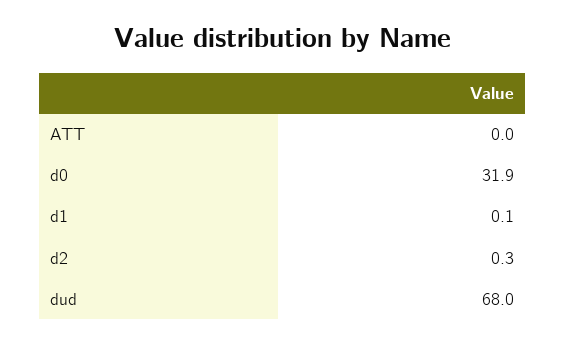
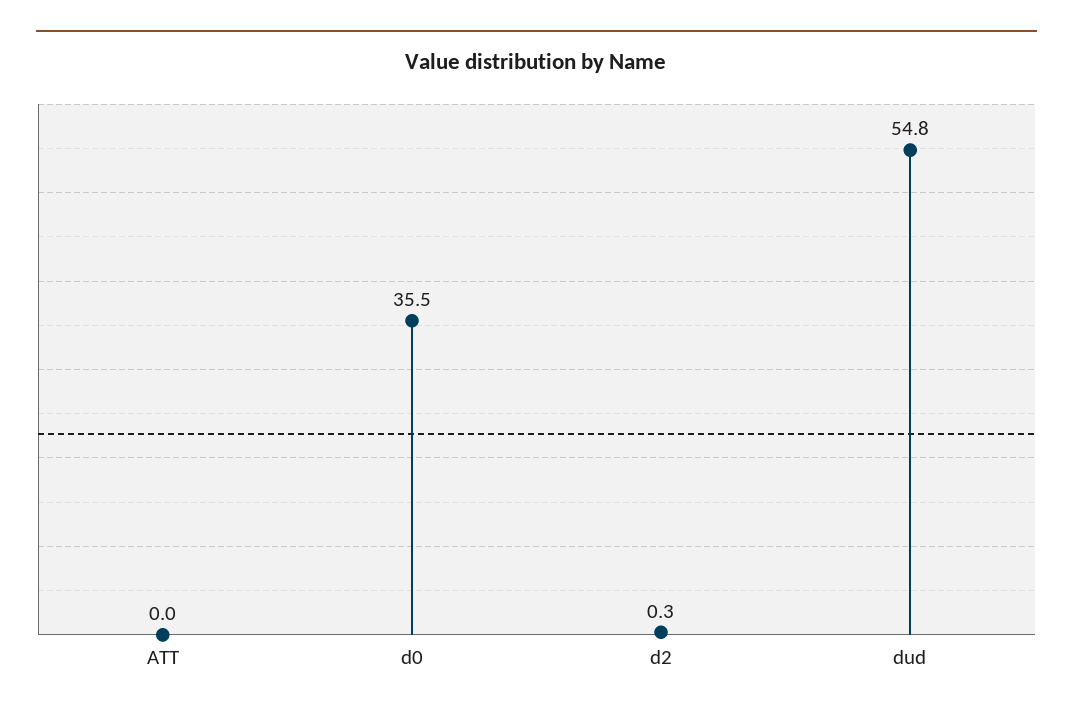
d0: 31.9 -> 35.5
d1: 0.1 -> none
dud: 68 -> 54.8

